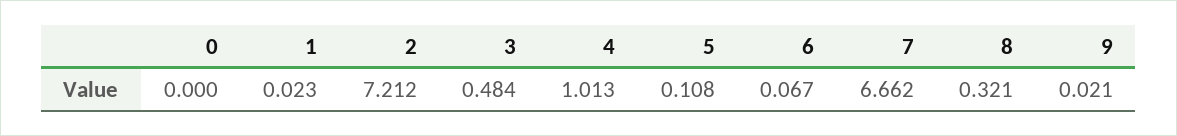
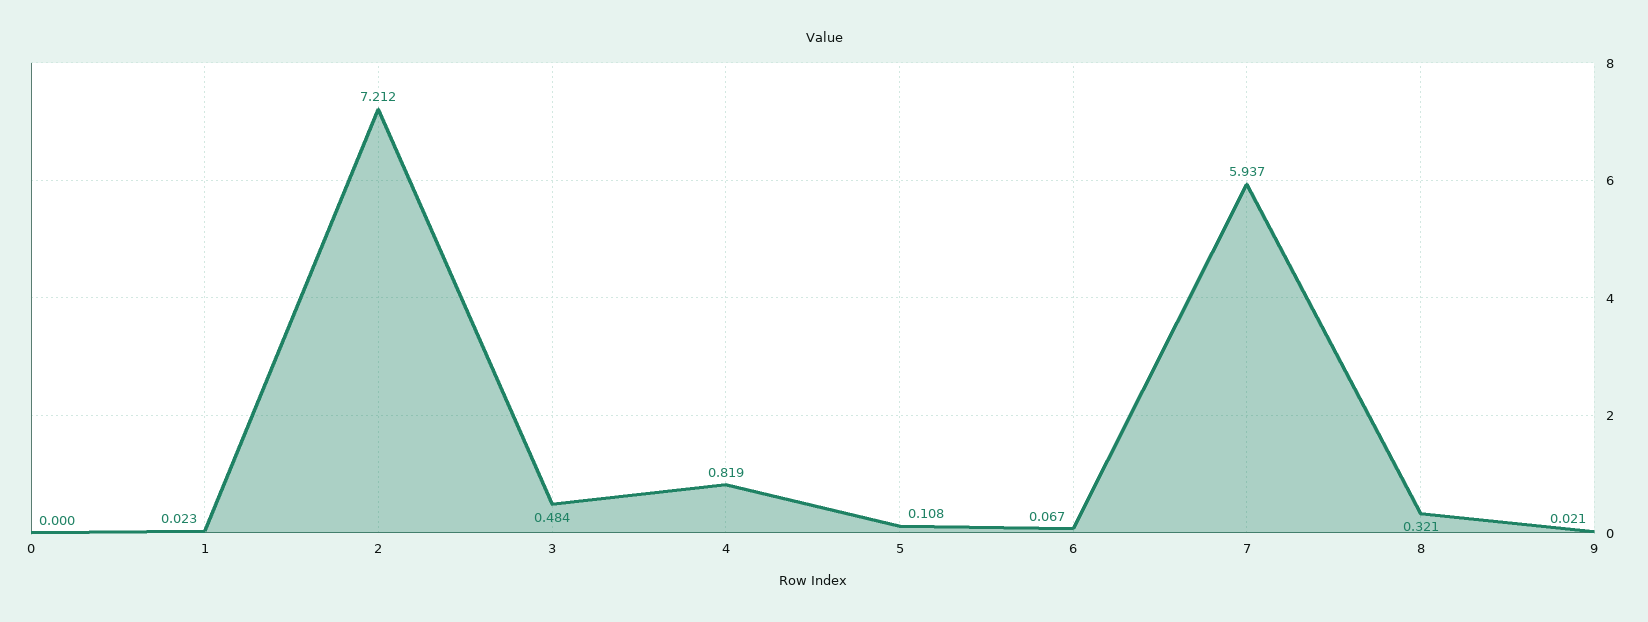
4: 1.013 -> 0.819
7: 6.662 -> 5.937

